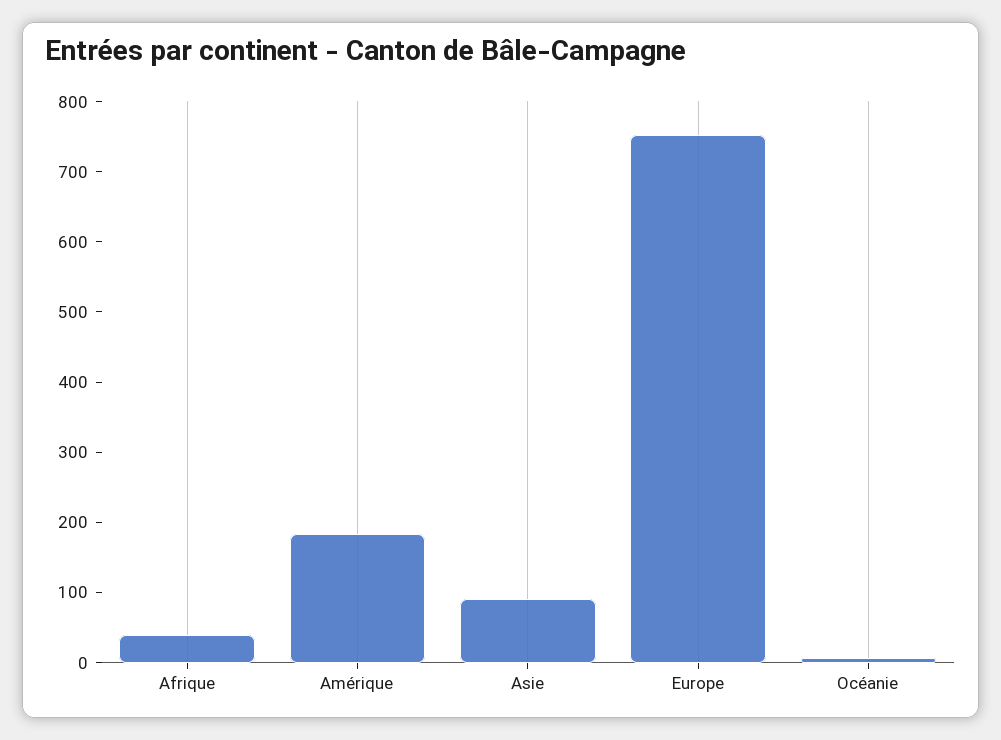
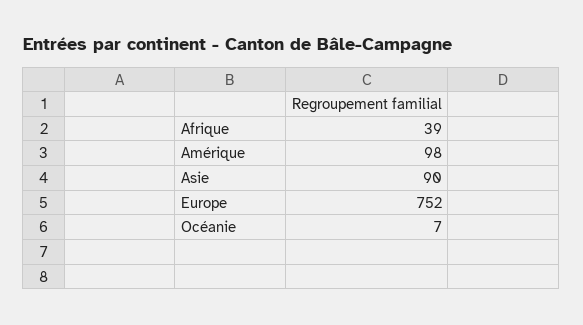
Amérique: 180 -> 98

